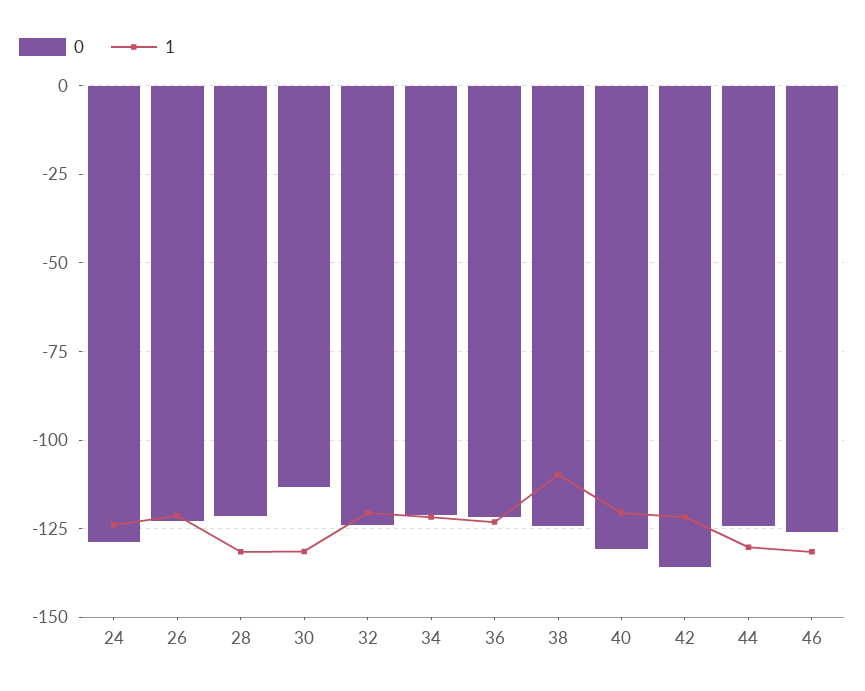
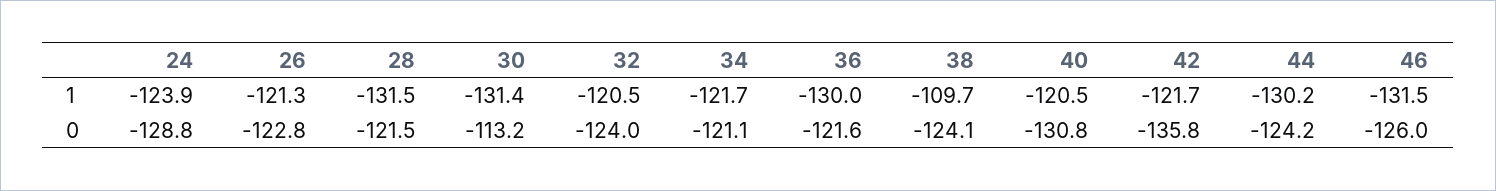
1, 36: -122.5 -> -130

